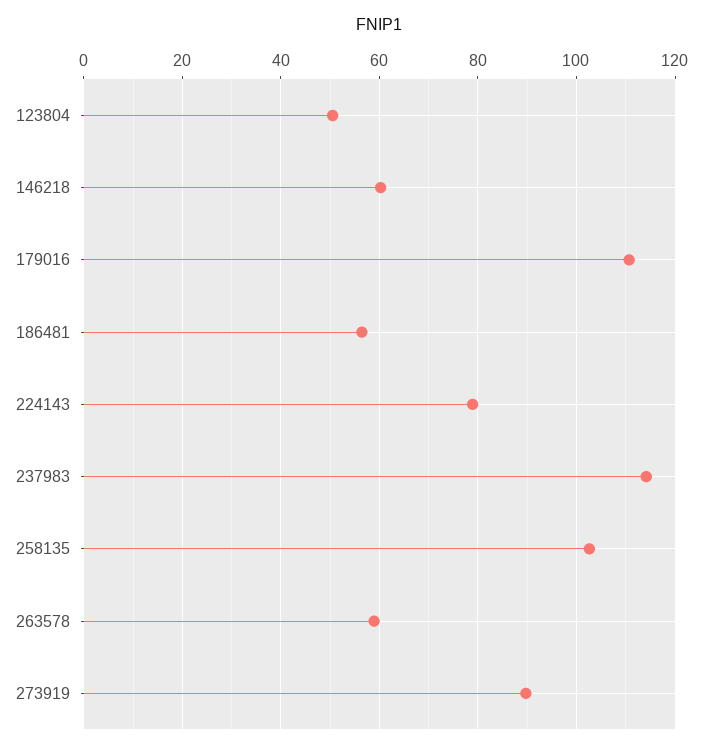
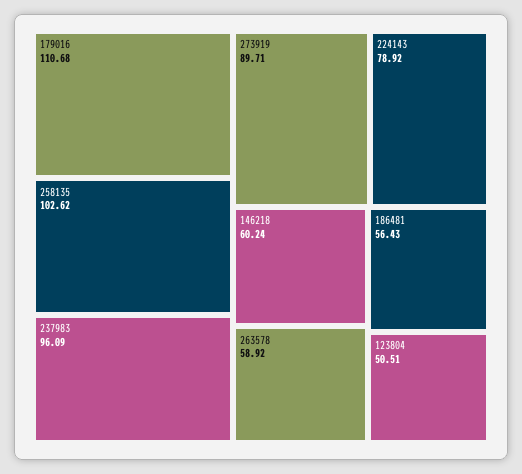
237983: 114 -> 96.09

